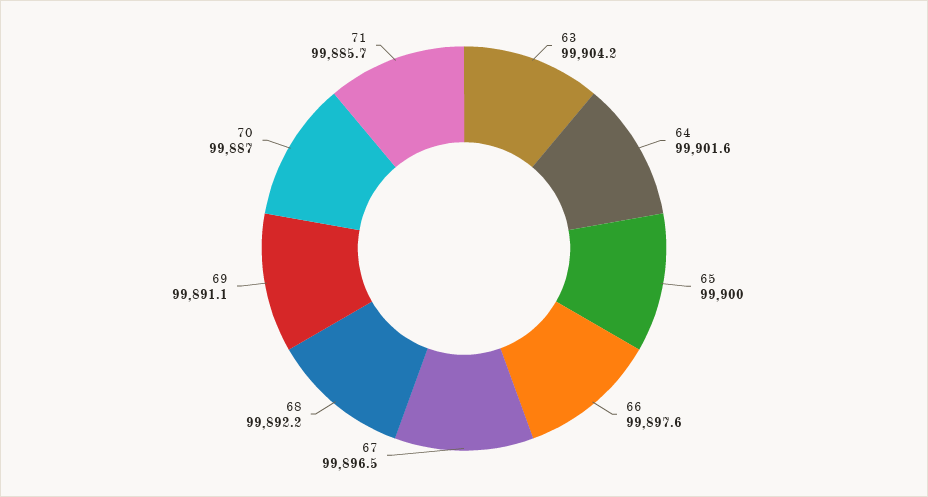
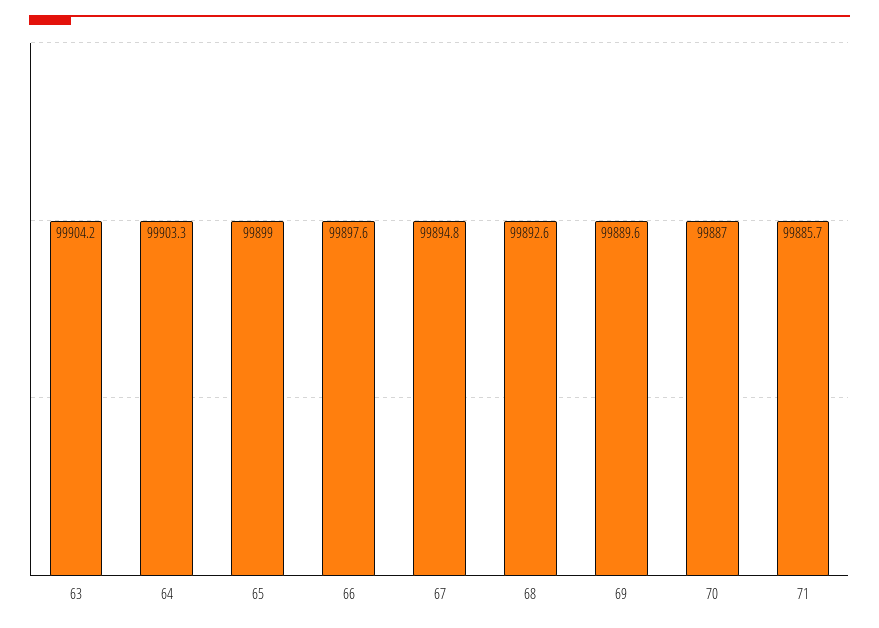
64: 99901.6 -> 99903.3
65: 99900 -> 99899
67: 99896.5 -> 99894.8
68: 99892.2 -> 99892.6
69: 99891.1 -> 99889.6

